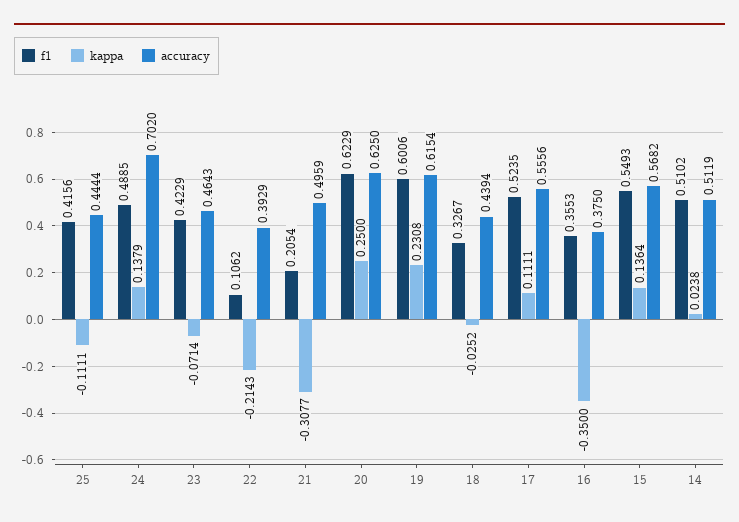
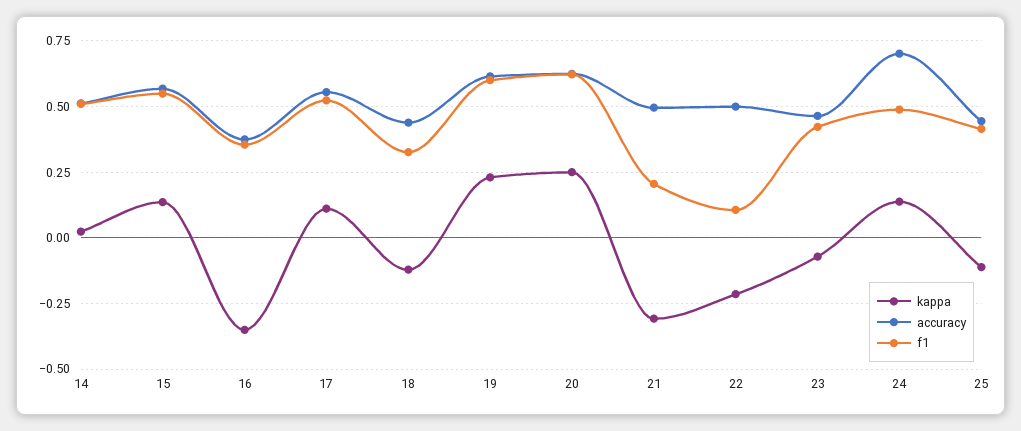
accuracy, 22: 0.3929 -> 0.5
kappa, 18: -0.0252 -> -0.125

